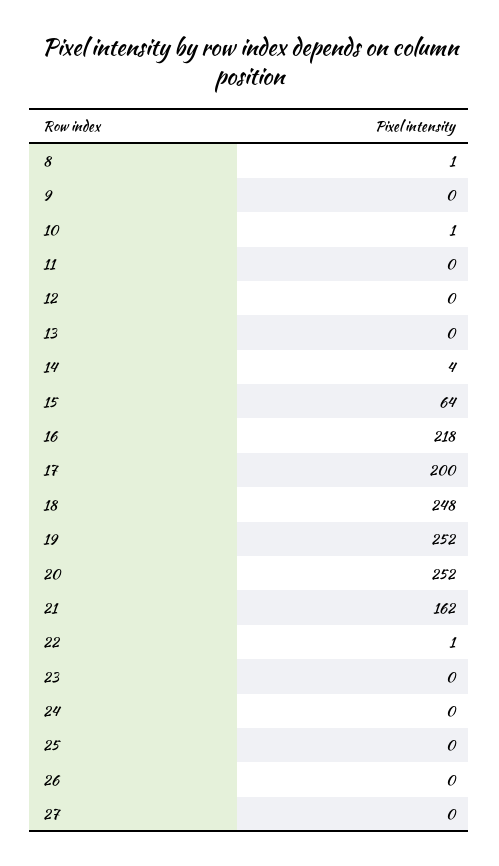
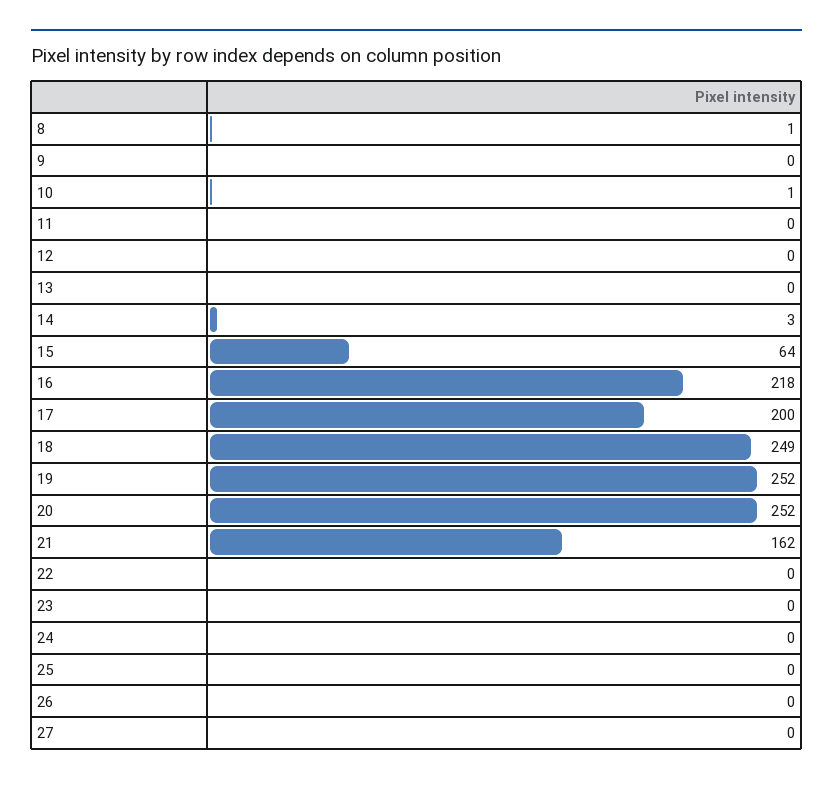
14: 4 -> 3
18: 248 -> 249
22: 1 -> 0

